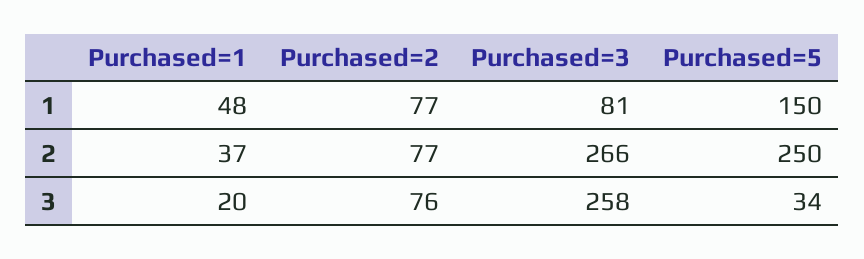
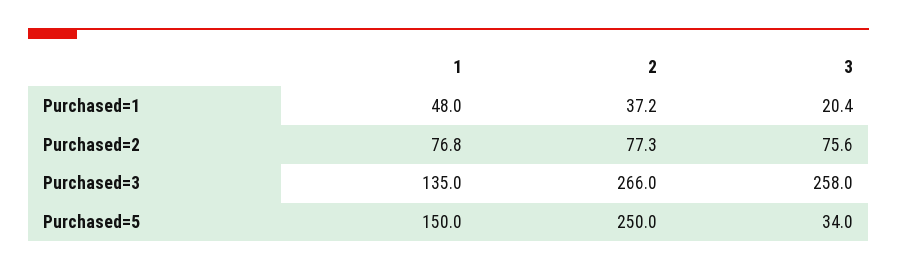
Purchased=3, 1: 81 -> 135

